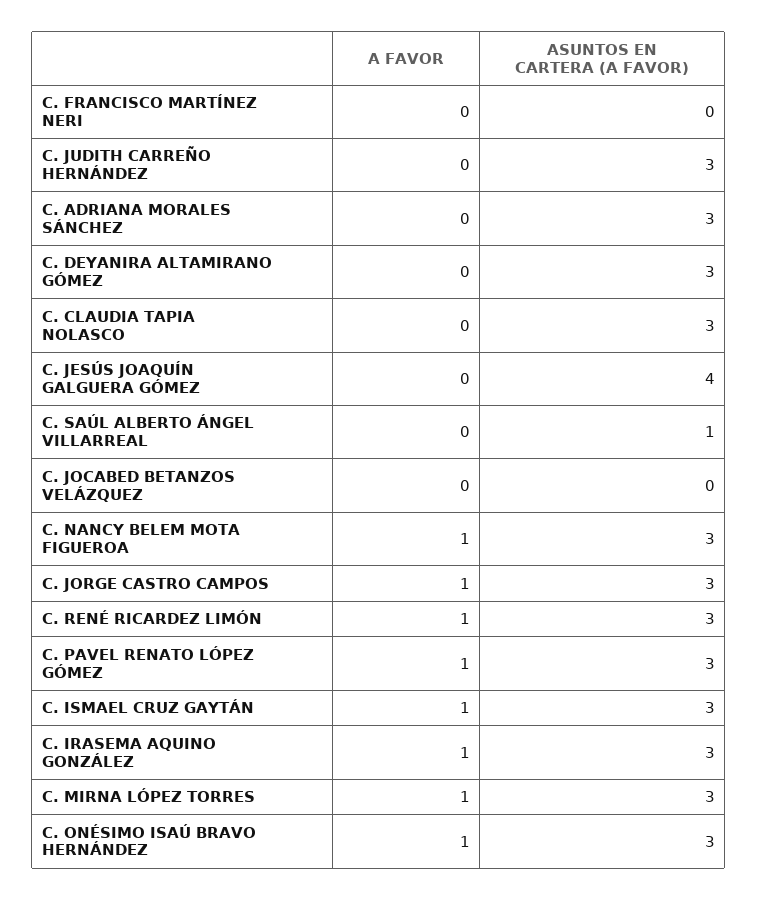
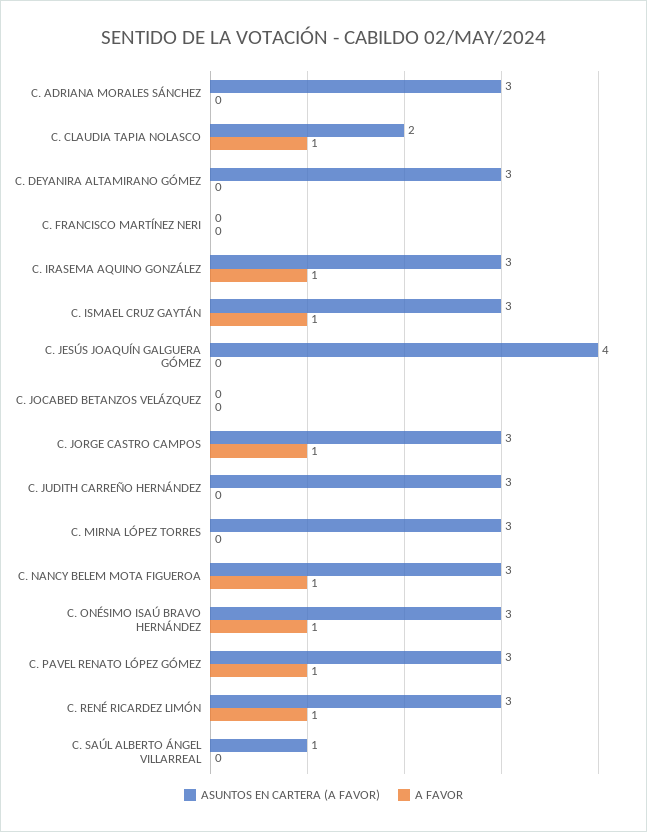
A FAVOR, C. CLAUDIA TAPIA NOLASCO: 0 -> 1
ASUNTOS EN CARTERA (A FAVOR), C. CLAUDIA TAPIA NOLASCO: 3 -> 2
A FAVOR, C. MIRNA LÓPEZ TORRES: 1 -> 0

